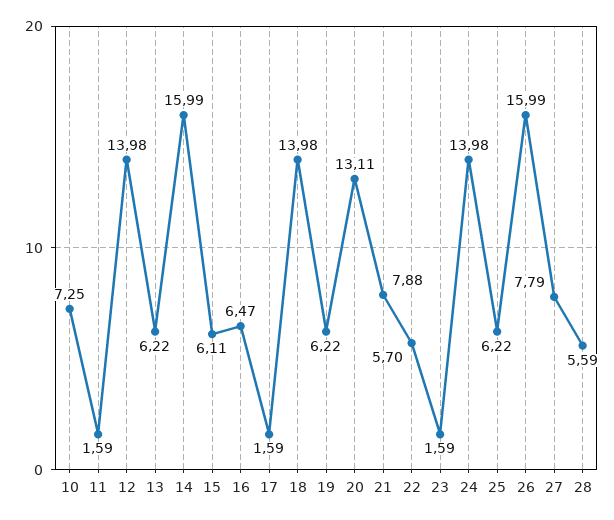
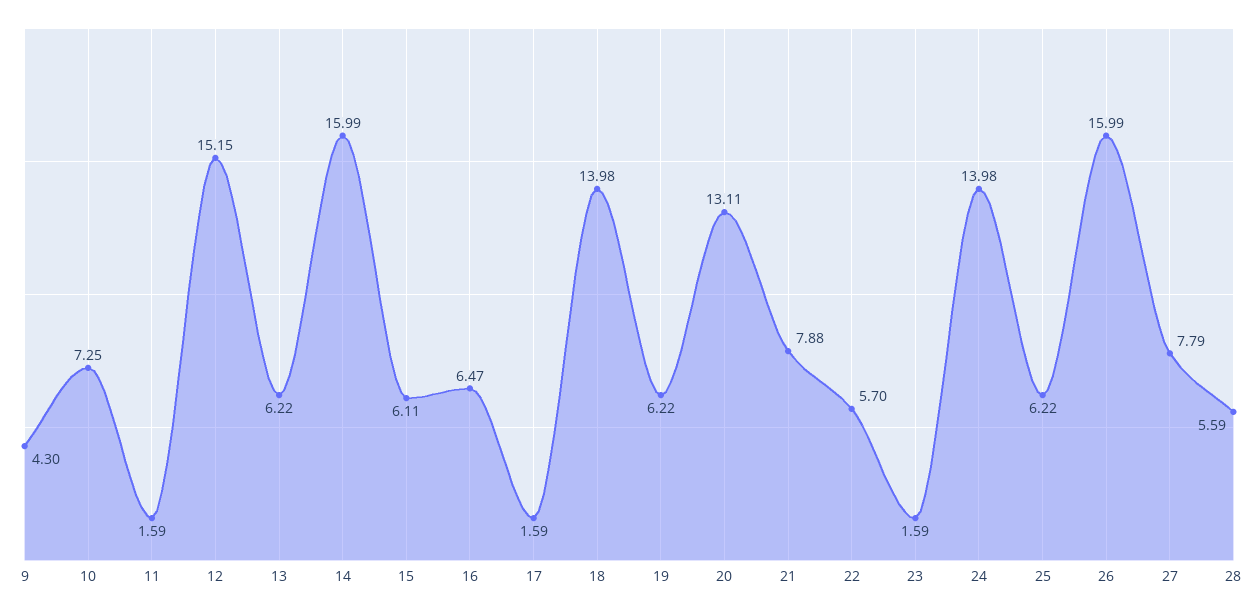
12: 13.98 -> 15.15
9: none -> 4.3

